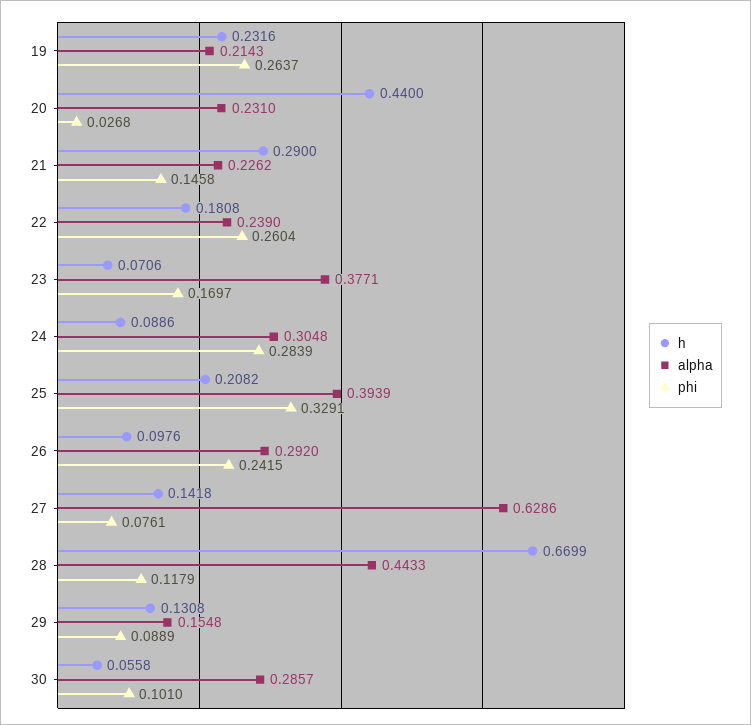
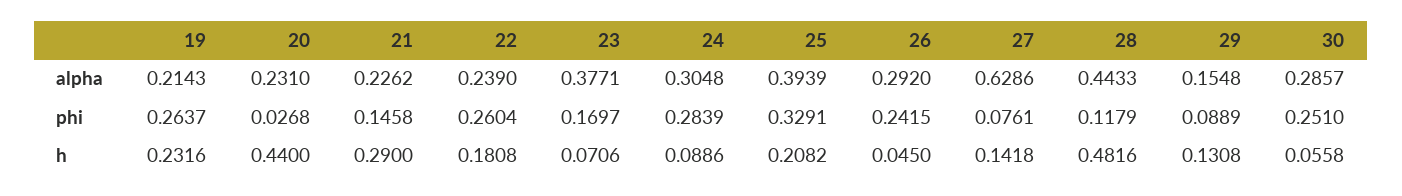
h, 26: 0.0976 -> 0.045
h, 28: 0.6699 -> 0.4816
phi, 30: 0.101 -> 0.251

